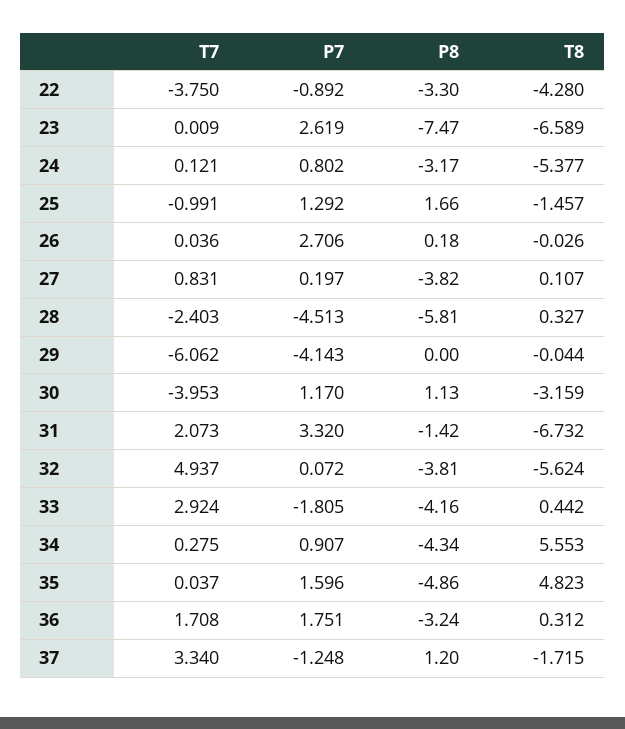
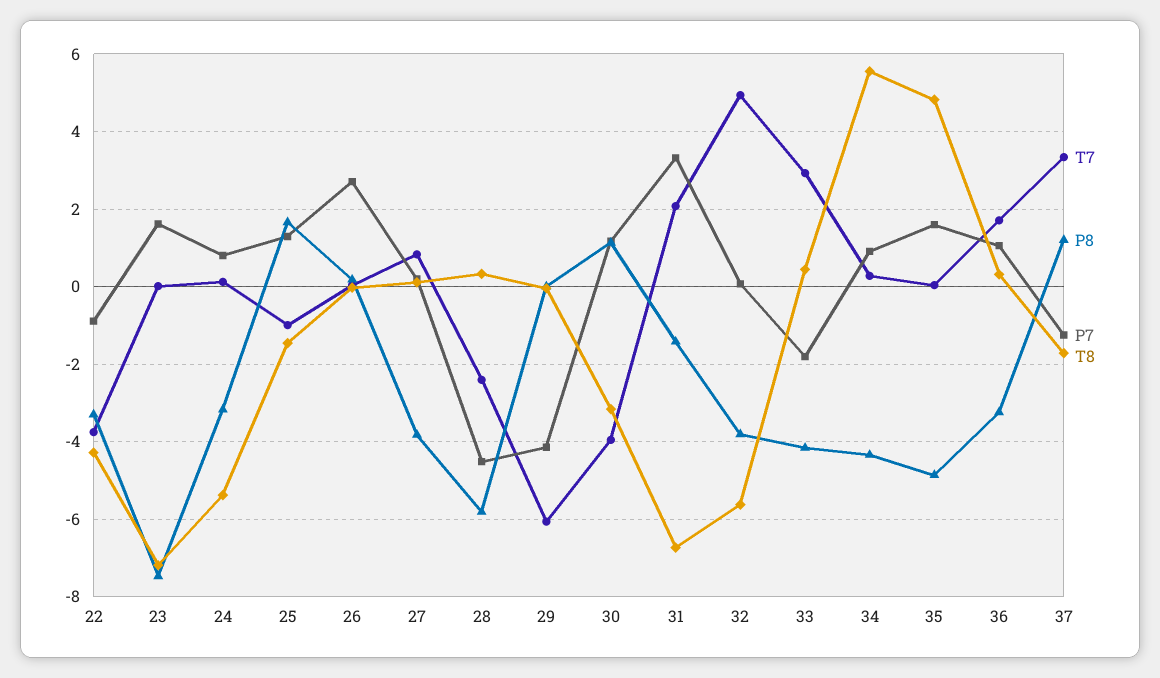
P7, 23: 2.619 -> 1.6
T8, 23: -6.589 -> -7.2
P7, 36: 1.751 -> 1

